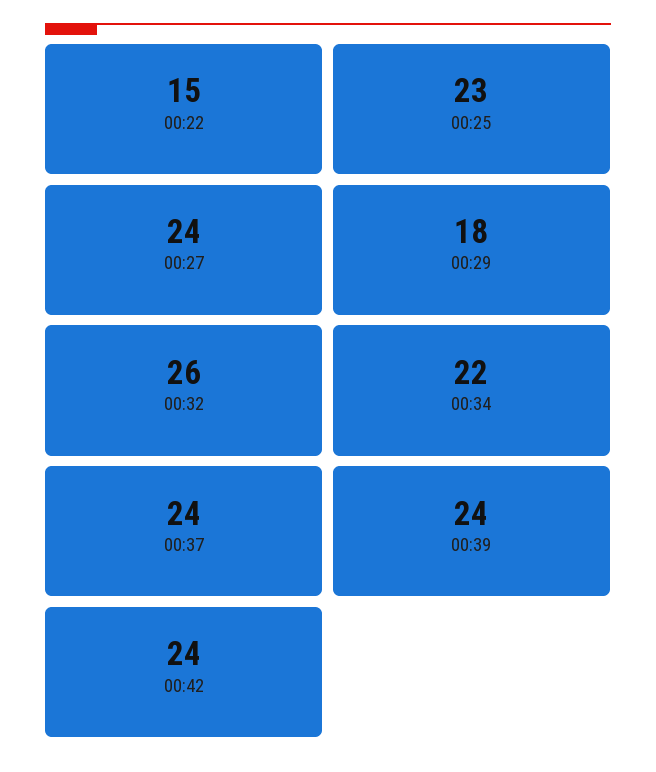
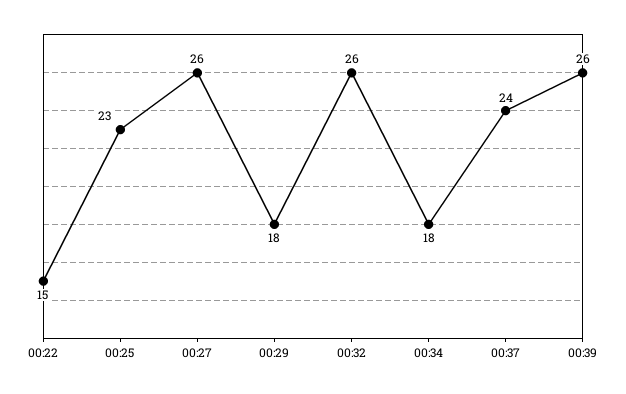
00:27: 24 -> 26
00:34: 22 -> 18
00:39: 24 -> 26
00:42: 24 -> none

